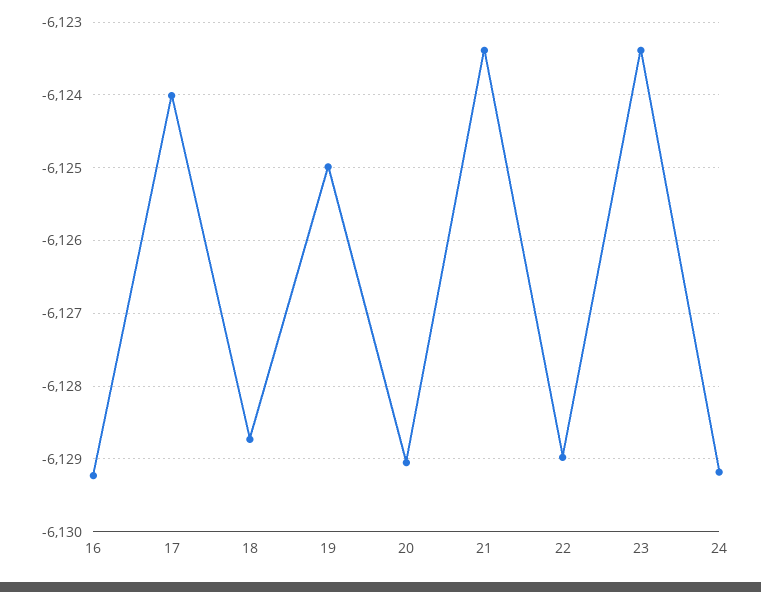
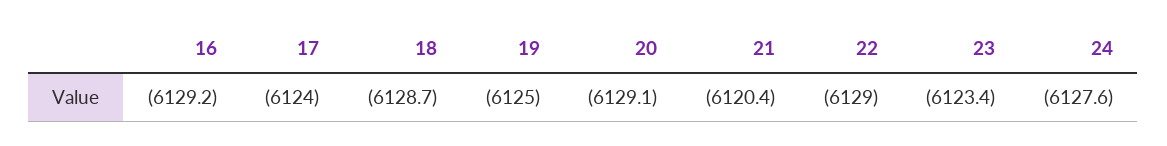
21: -6123.4 -> -6120.4
24: -6129.2 -> -6127.6

